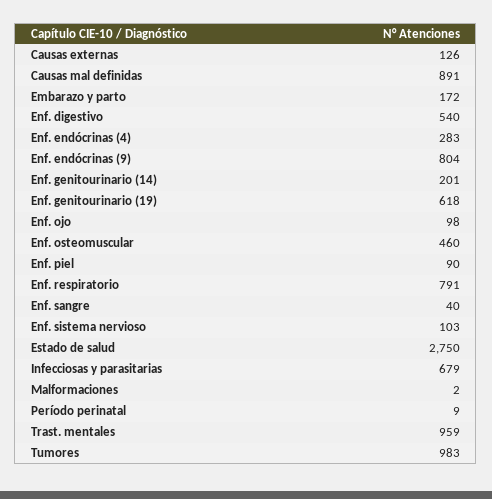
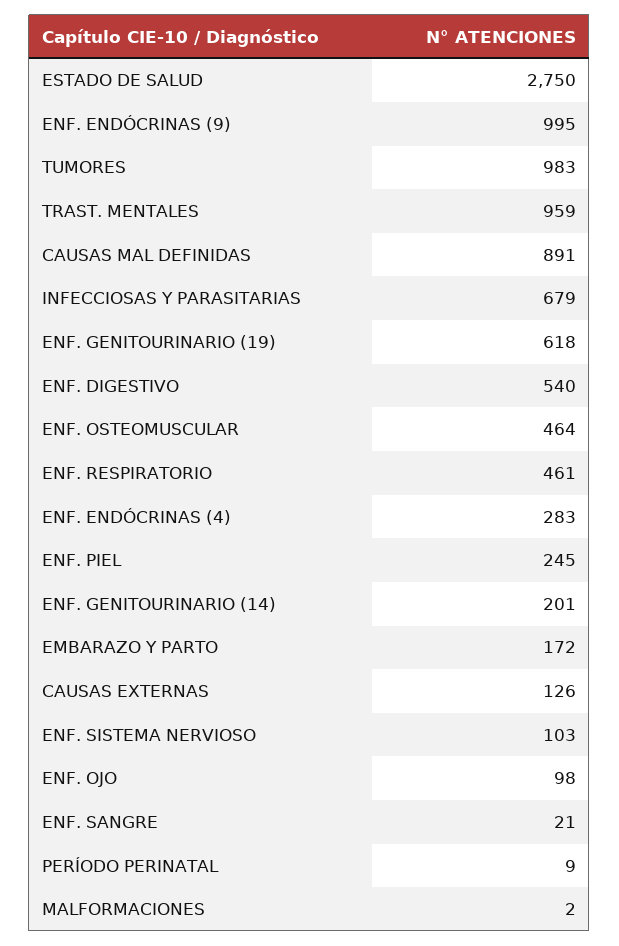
Enf. endócrinas (9): 804 -> 995
Enf. osteomuscular: 460 -> 464
Enf. piel: 90 -> 245
Enf. respiratorio: 791 -> 461
Enf. sangre: 40 -> 21

